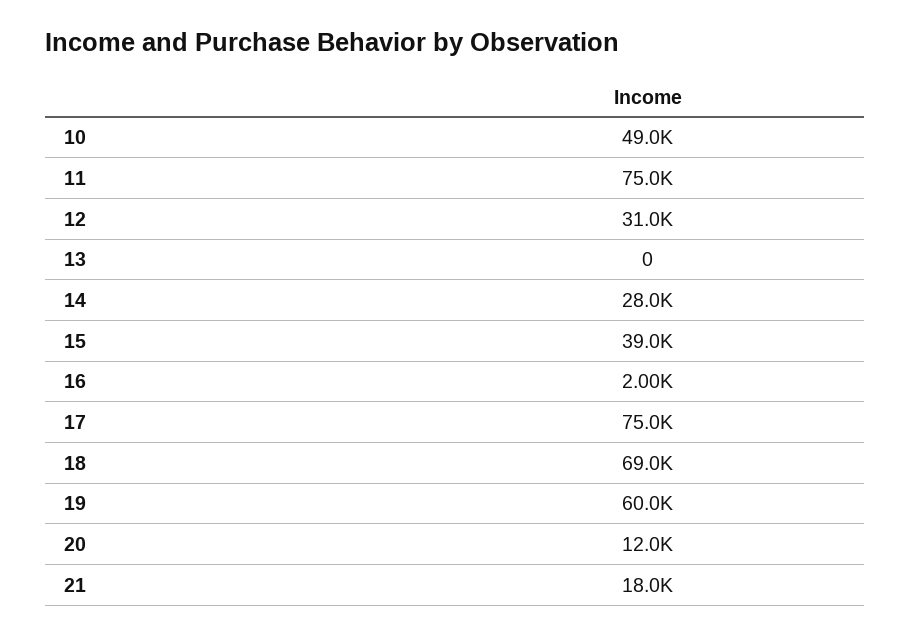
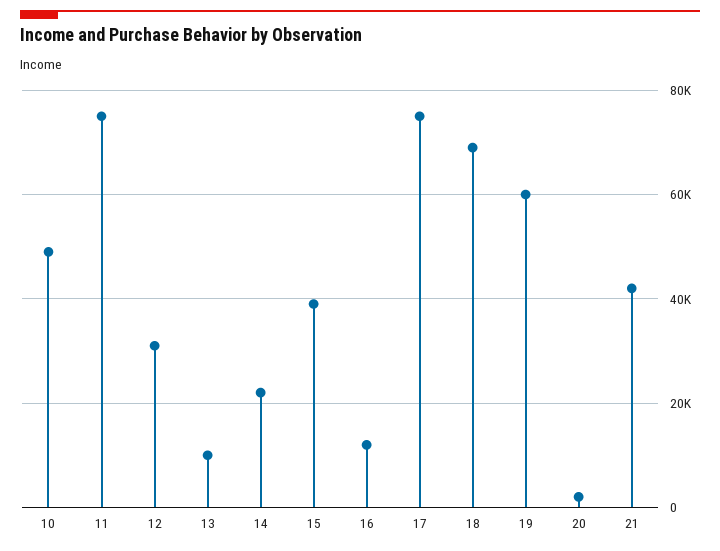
13: 0 -> 10000
14: 28000 -> 22000
16: 2000 -> 12000
20: 12000 -> 2000
21: 18000 -> 42000

